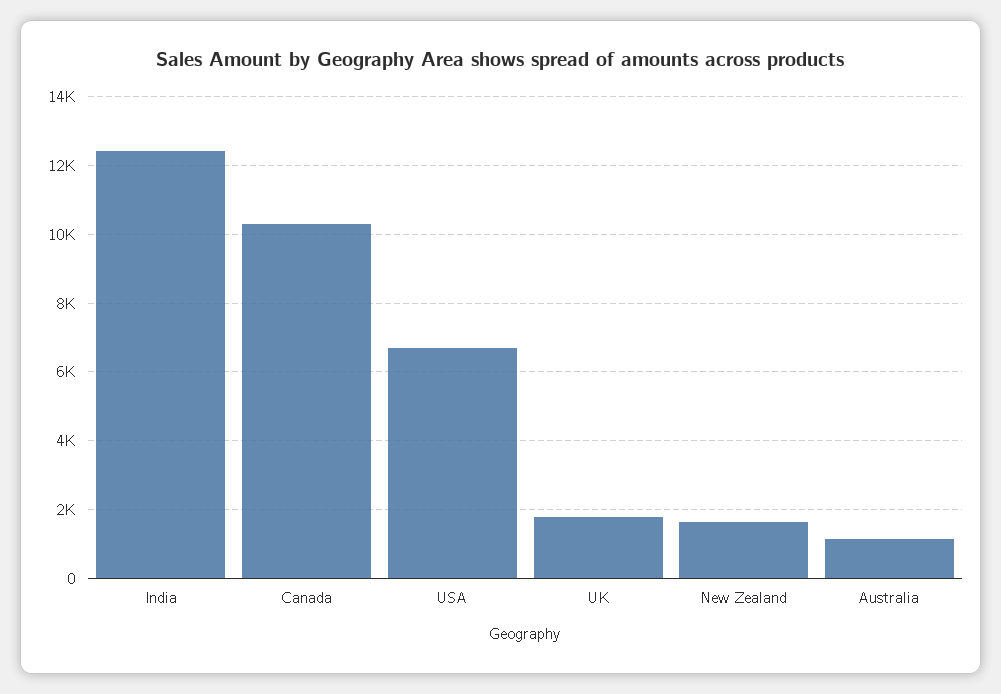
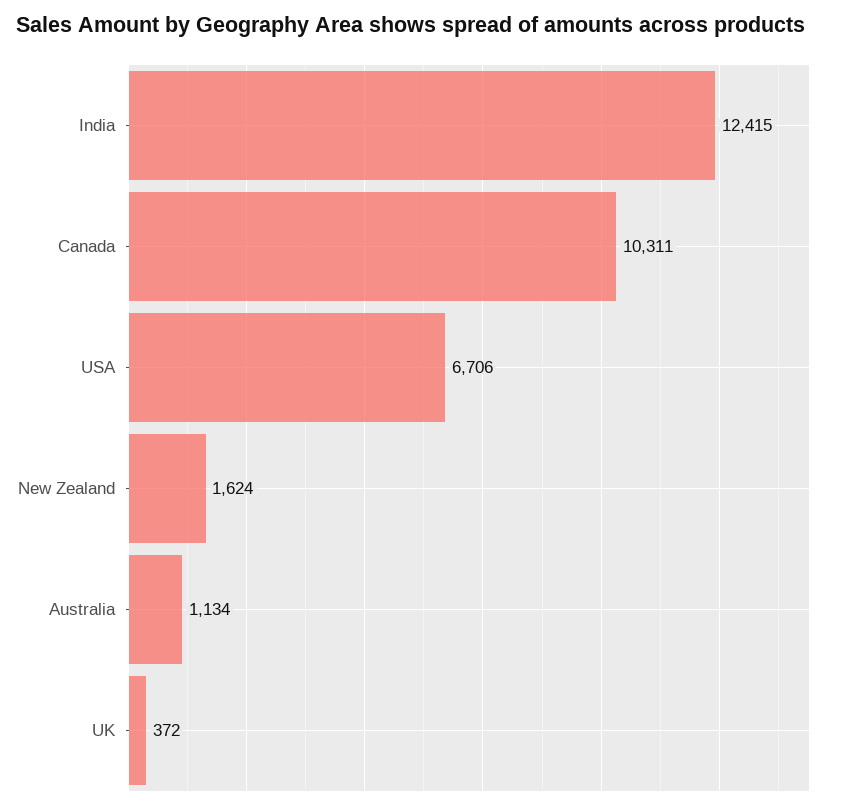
UK: 1800 -> 372

